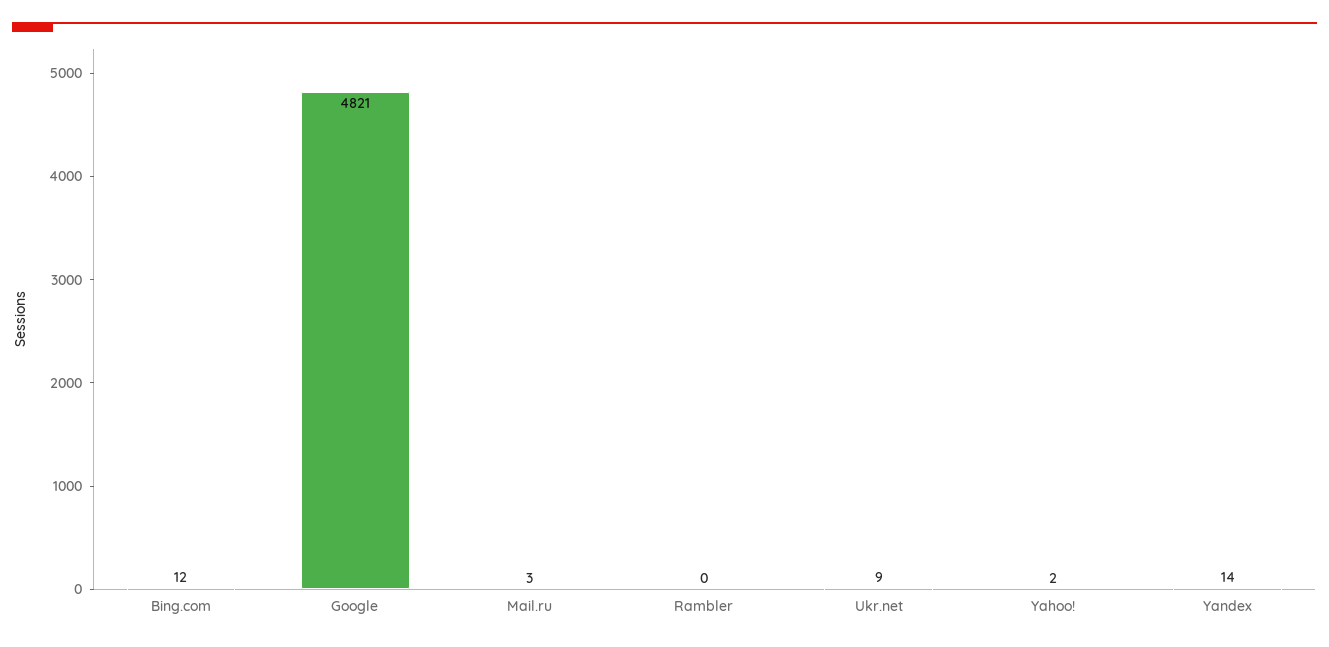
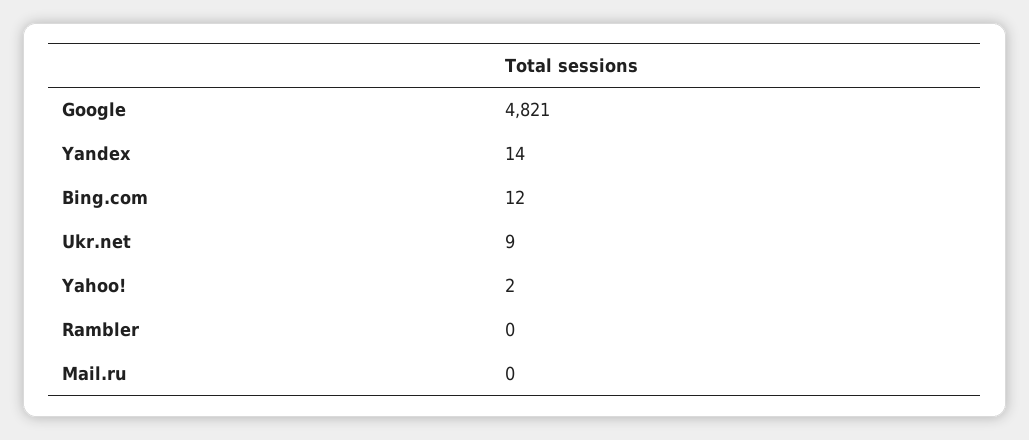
Mail.ru: 3 -> 0

